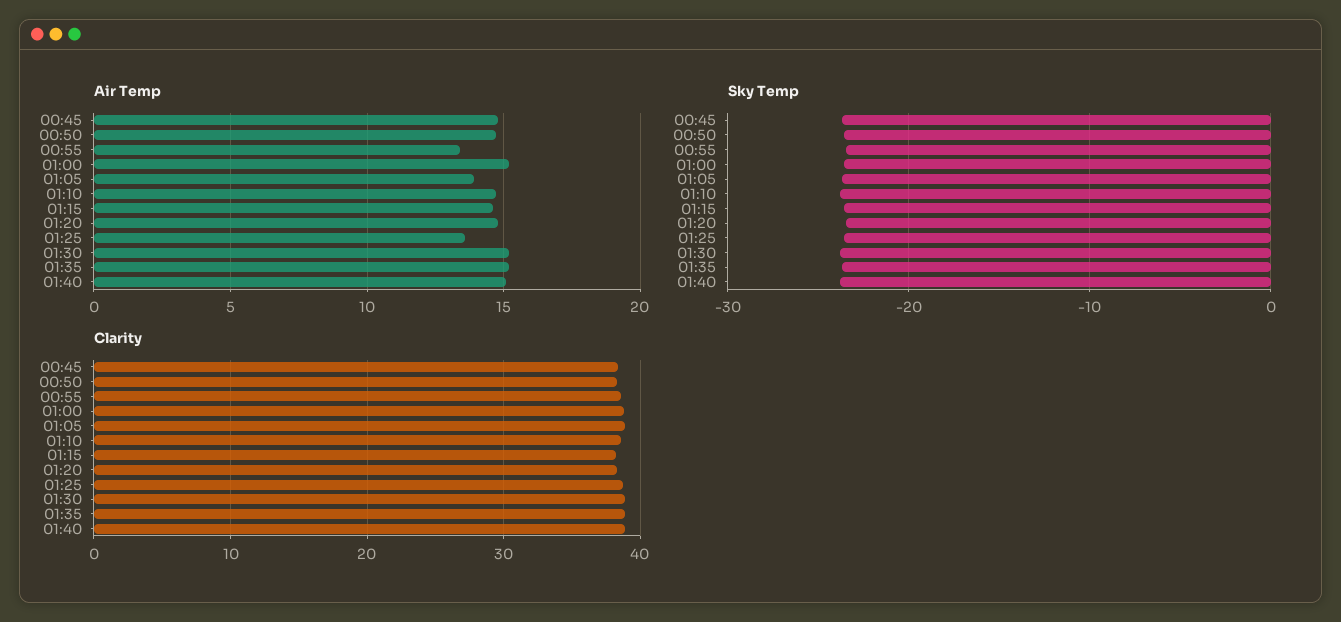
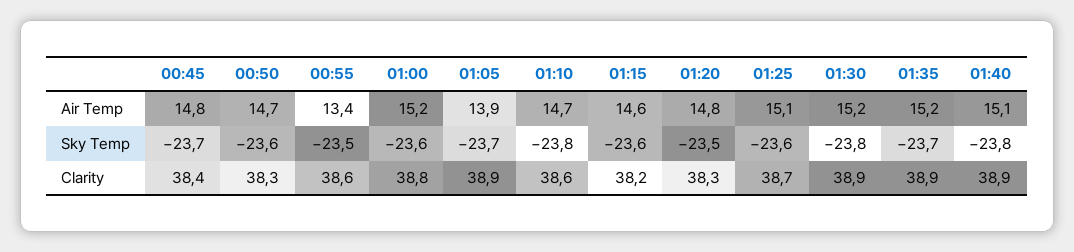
Air Temp, 01:25: 13.5 -> 15.1

